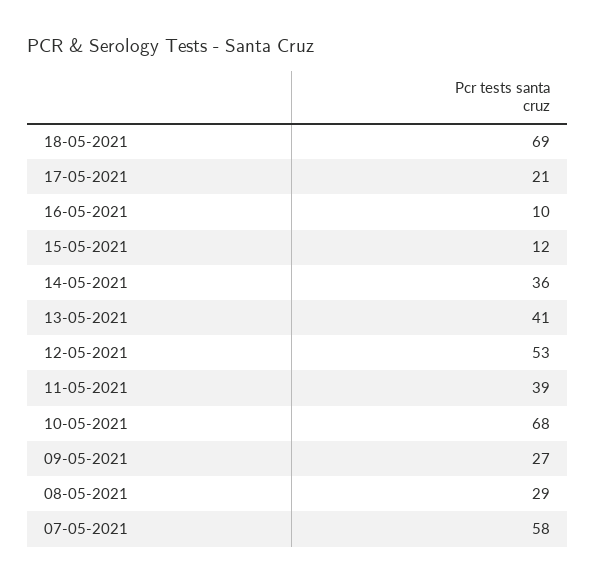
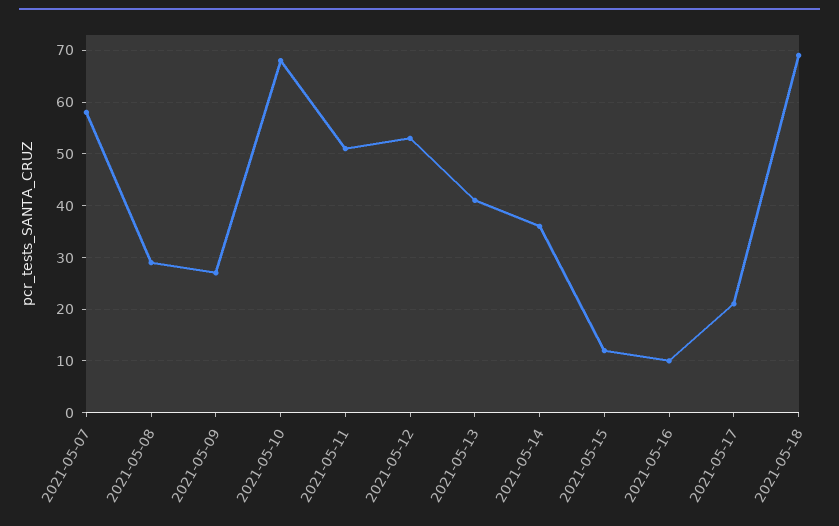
11-05-2021: 39 -> 50

